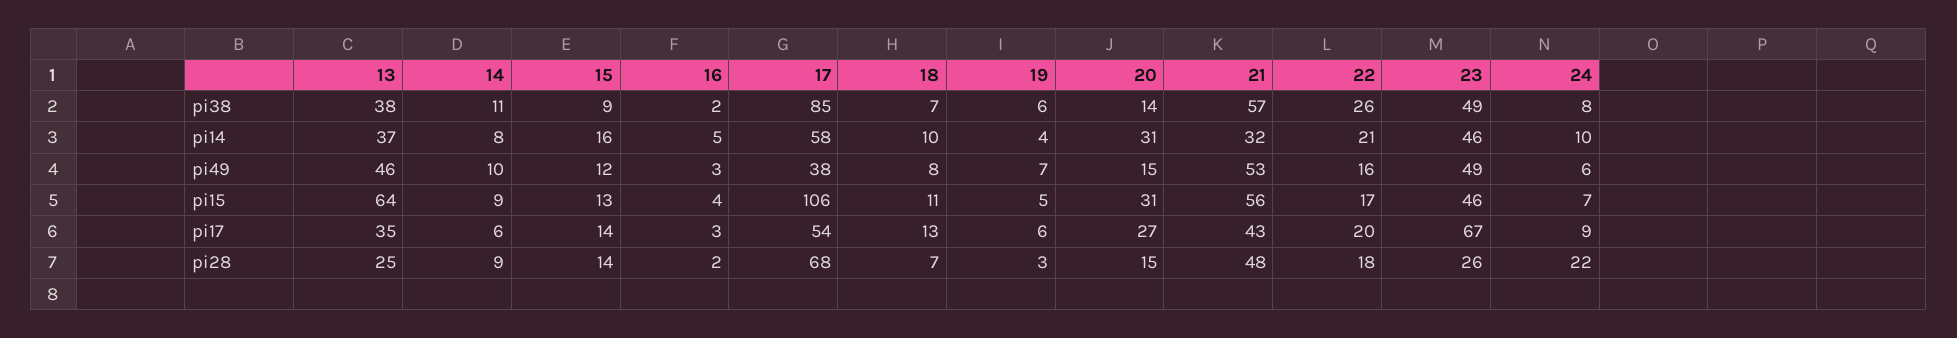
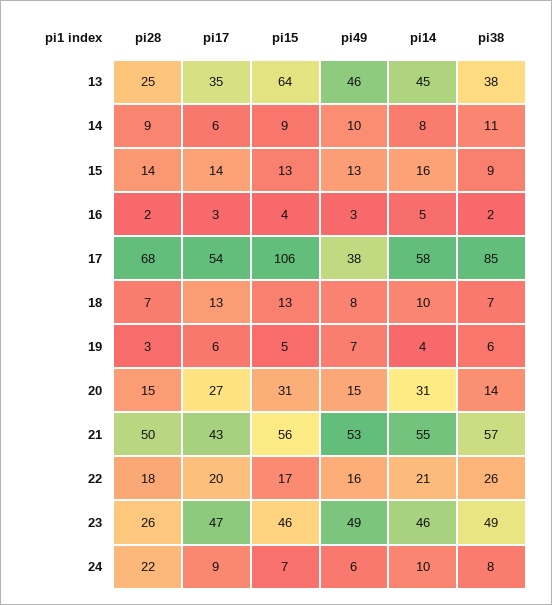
13, pi14: 37 -> 45
21, pi14: 32 -> 55
15, pi49: 12 -> 13
18, pi15: 11 -> 13
23, pi17: 67 -> 47
21, pi28: 48 -> 50

